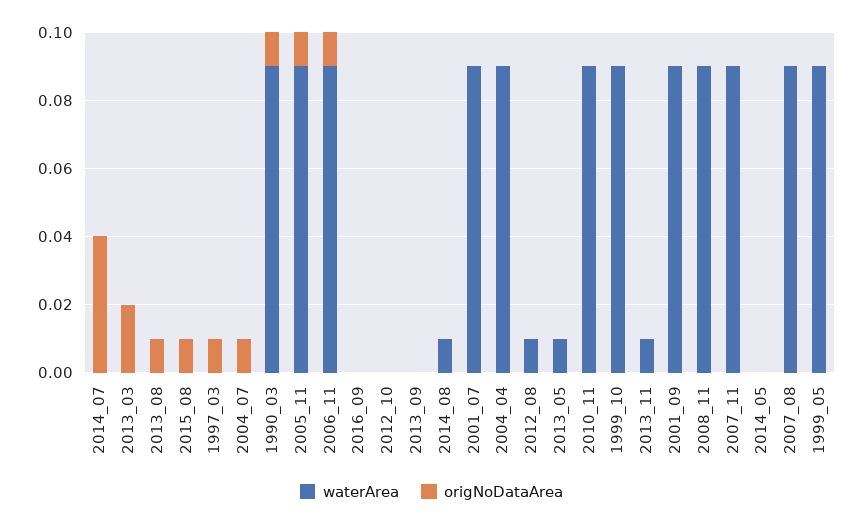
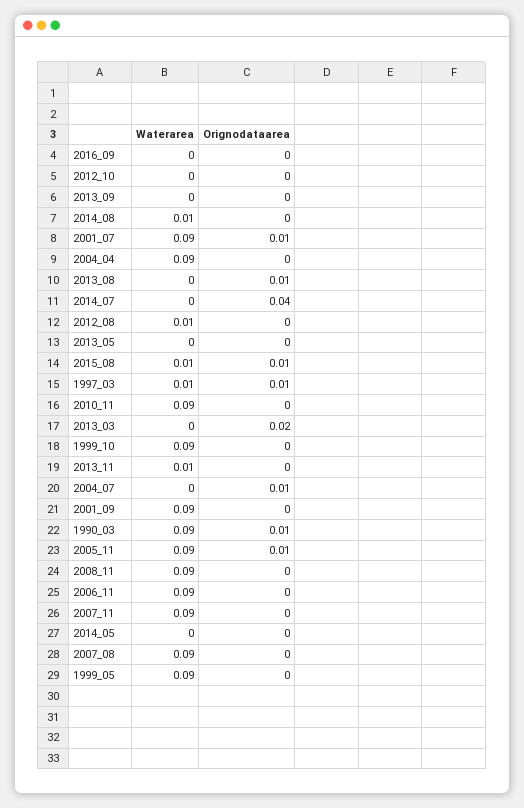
waterArea, 2015_08: 0 -> 0.01
waterArea, 1997_03: 0 -> 0.01
origNoDataArea, 2006_11: 0.01 -> 0
origNoDataArea, 2001_07: 0 -> 0.01
waterArea, 2013_05: 0.01 -> 0

